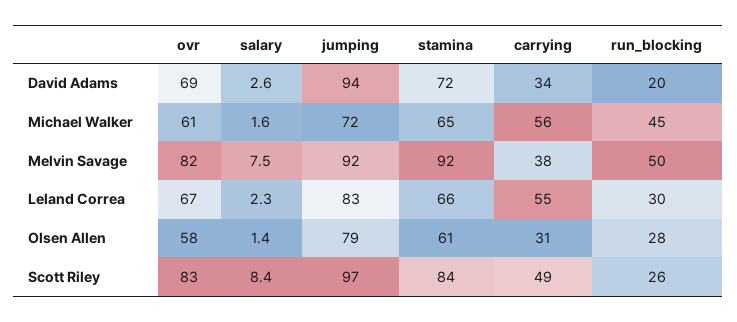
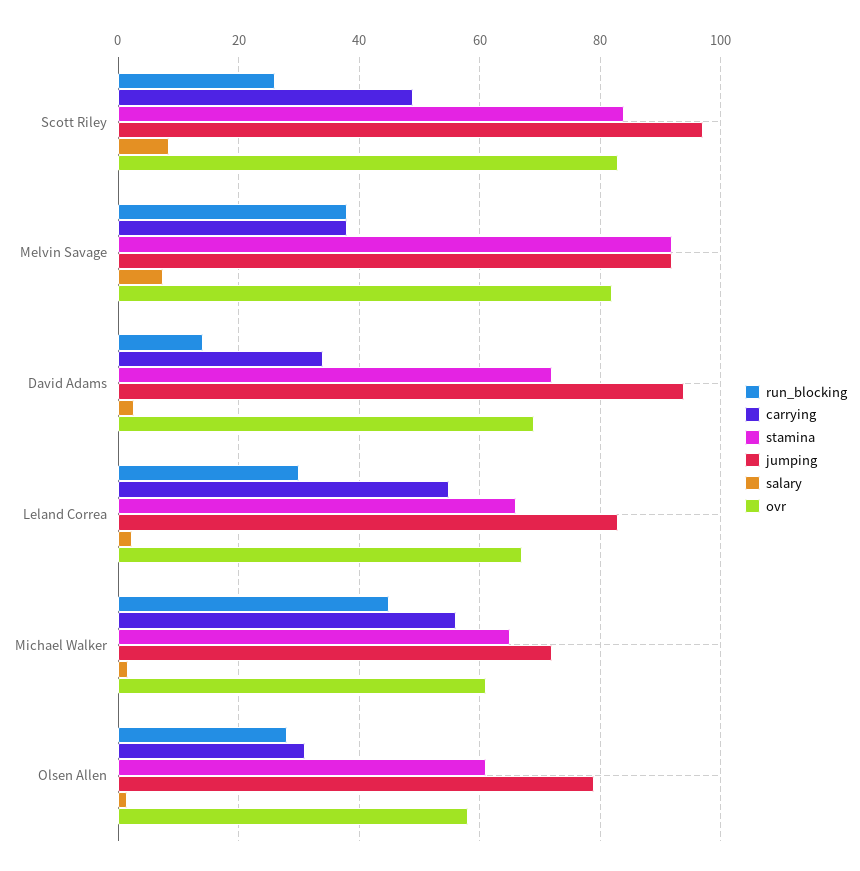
run_blocking, David Adams: 20 -> 14
run_blocking, Melvin Savage: 50 -> 38

